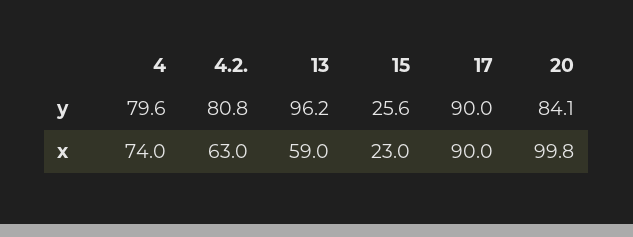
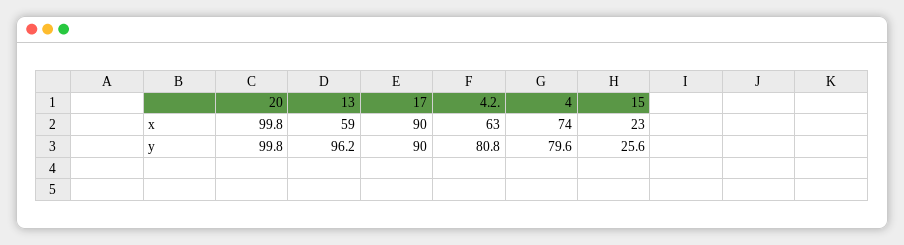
20, y: 84.1 -> 99.8

